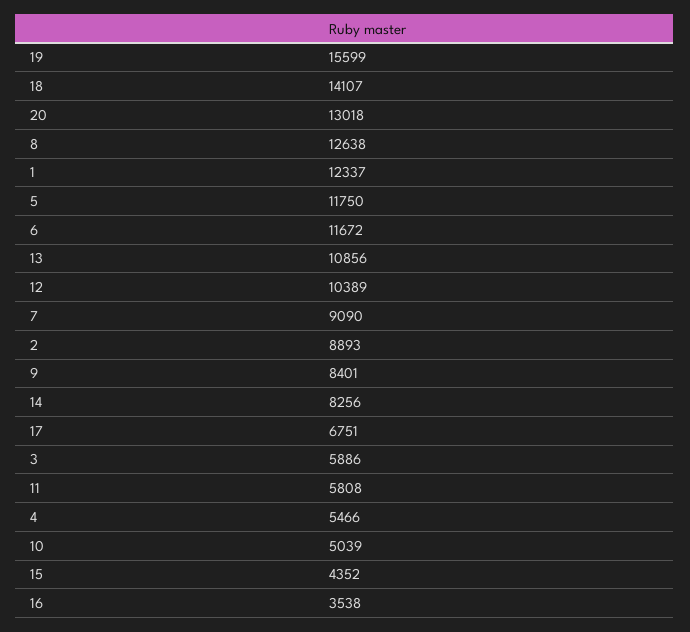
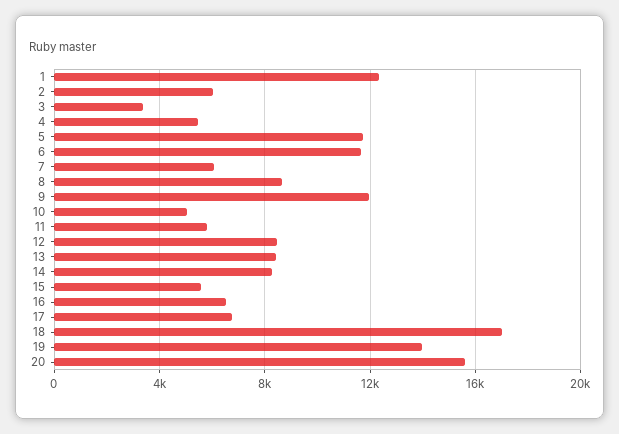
19: 15599 -> 14000
18: 14107 -> 17000
20: 13018 -> 15500
8: 12638 -> 8500
13: 10856 -> 8500
12: 10389 -> 8500
7: 9090 -> 6000
2: 8893 -> 6000
9: 8401 -> 12000
3: 5886 -> 3500
15: 4352 -> 5500
16: 3538 -> 6500

